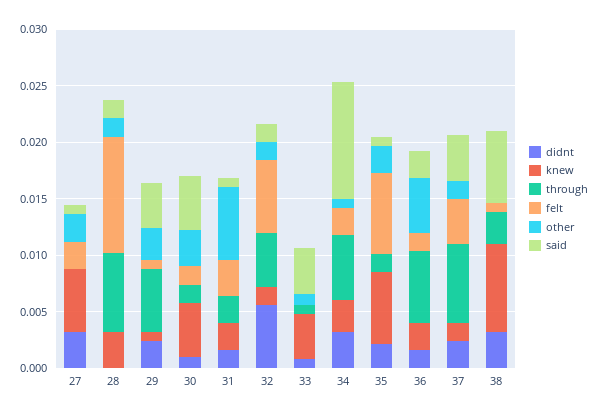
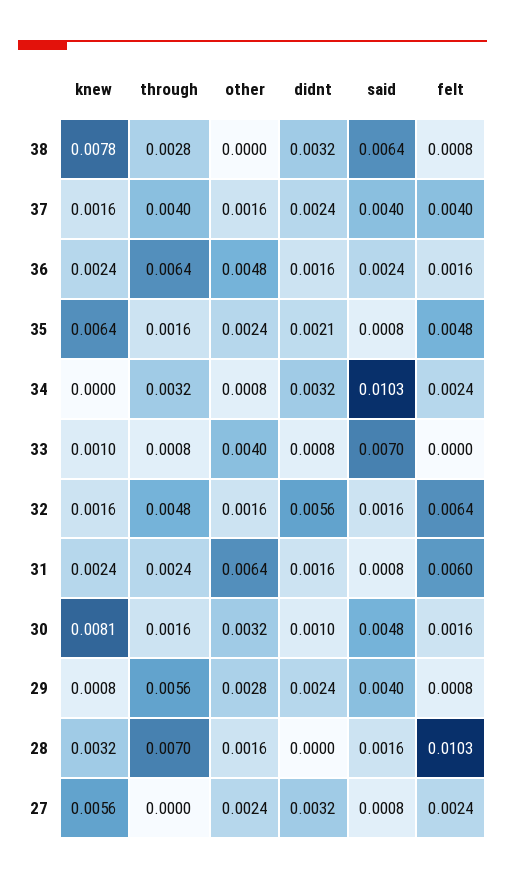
knew, 30: 0.005 -> 0.0081
felt, 31: 0.003 -> 0.006
knew, 33: 0.004 -> 0.001
other, 33: 0.001 -> 0.004
said, 33: 0.004 -> 0.007
knew, 34: 0.003 -> 0
through, 34: 0.006 -> 0.0032
felt, 35: 0.007 -> 0.0048
through, 37: 0.007 -> 0.004

